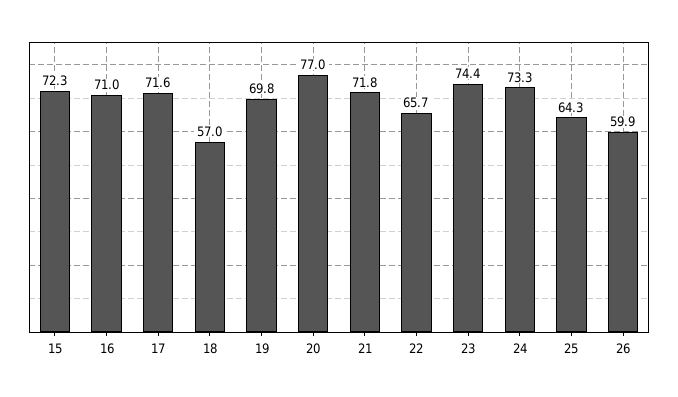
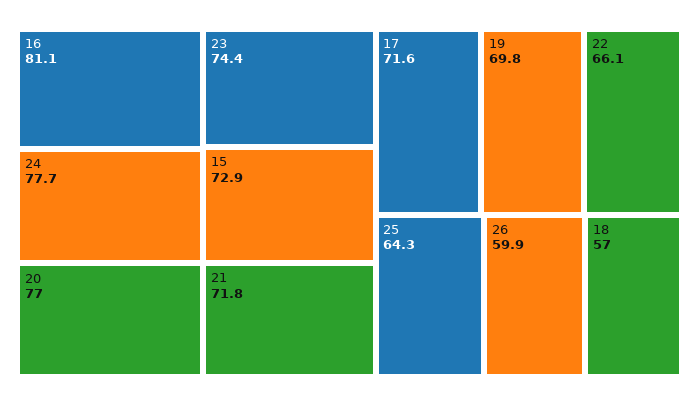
15: 72.3 -> 72.9
16: 71 -> 81.1
22: 65.7 -> 66.1
24: 73.3 -> 77.7

